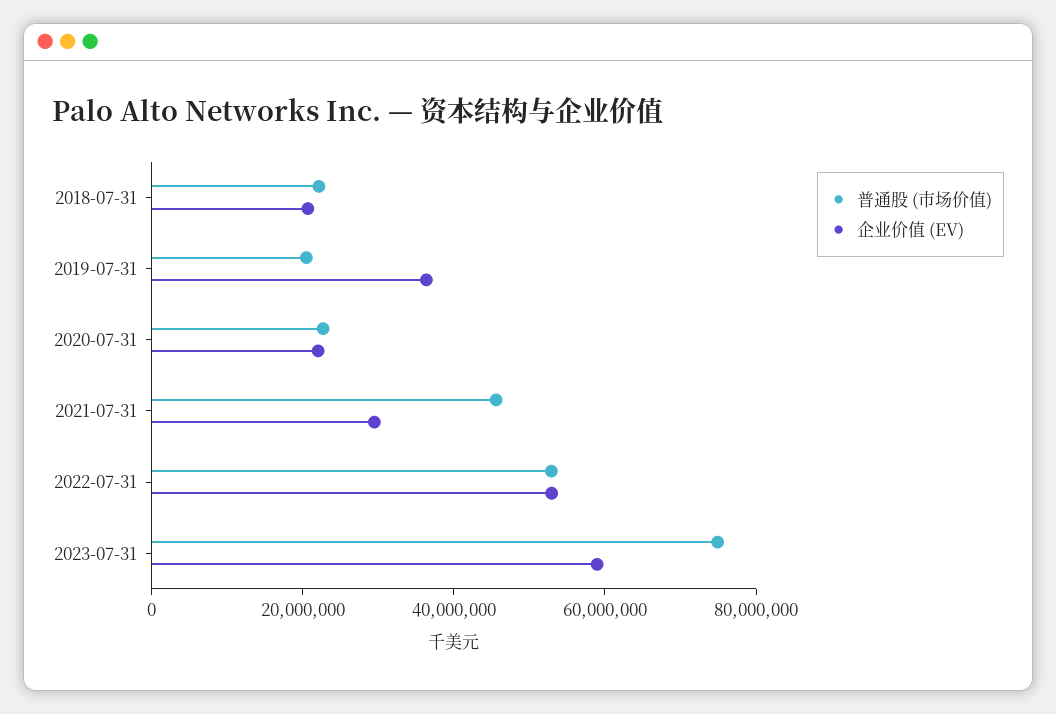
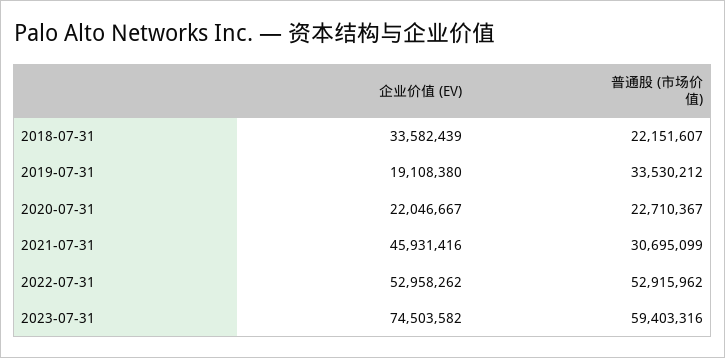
企业价值 (EV), 2018-07-31: 20000000 -> 33582439
普通股 (市场价值), 2019-07-31: 20000000 -> 33530212
企业价值 (EV), 2019-07-31: 35000000 -> 19108380
普通股 (市场价值), 2021-07-31: 45000000 -> 30695099
企业价值 (EV), 2021-07-31: 30000000 -> 45931416
普通股 (市场价值), 2023-07-31: 75000000 -> 59403316
企业价值 (EV), 2023-07-31: 60000000 -> 74503582

